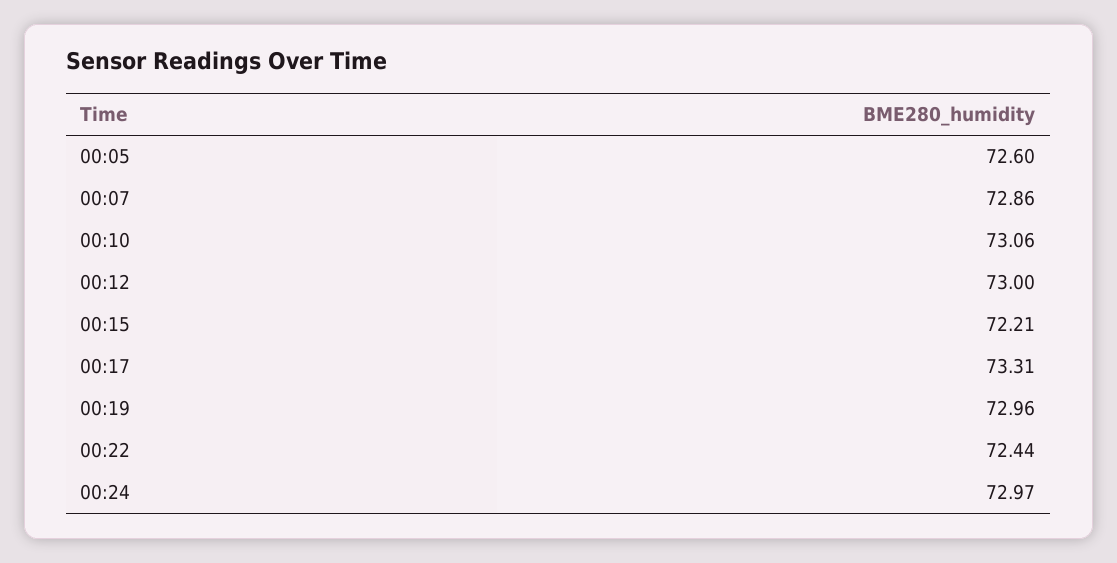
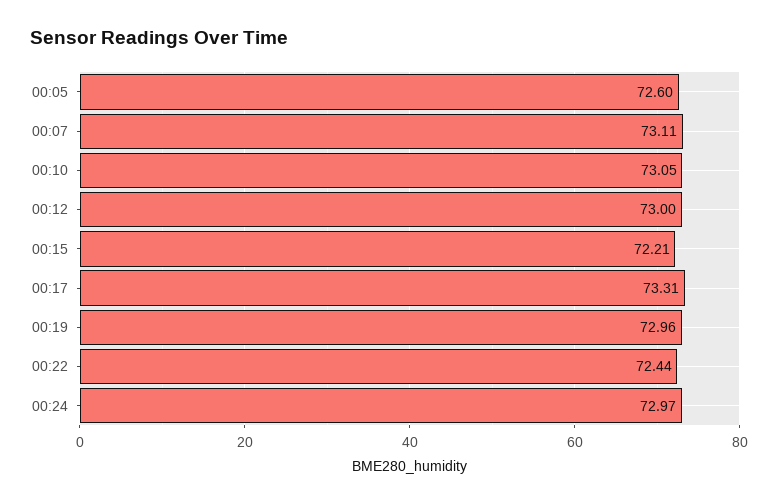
00:07: 72.86 -> 73.11
00:10: 73.06 -> 73.05

